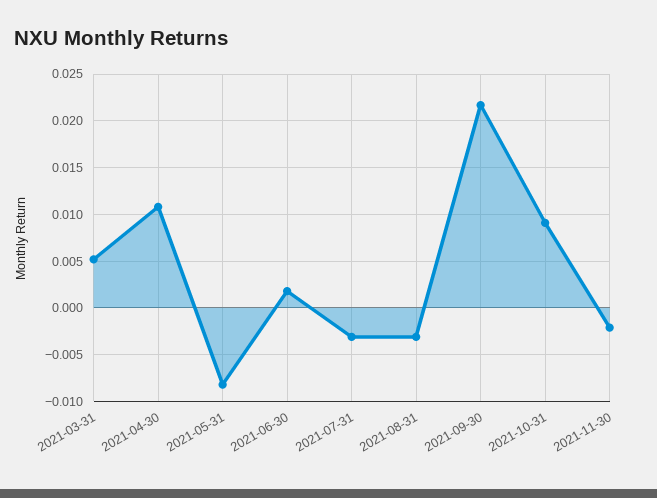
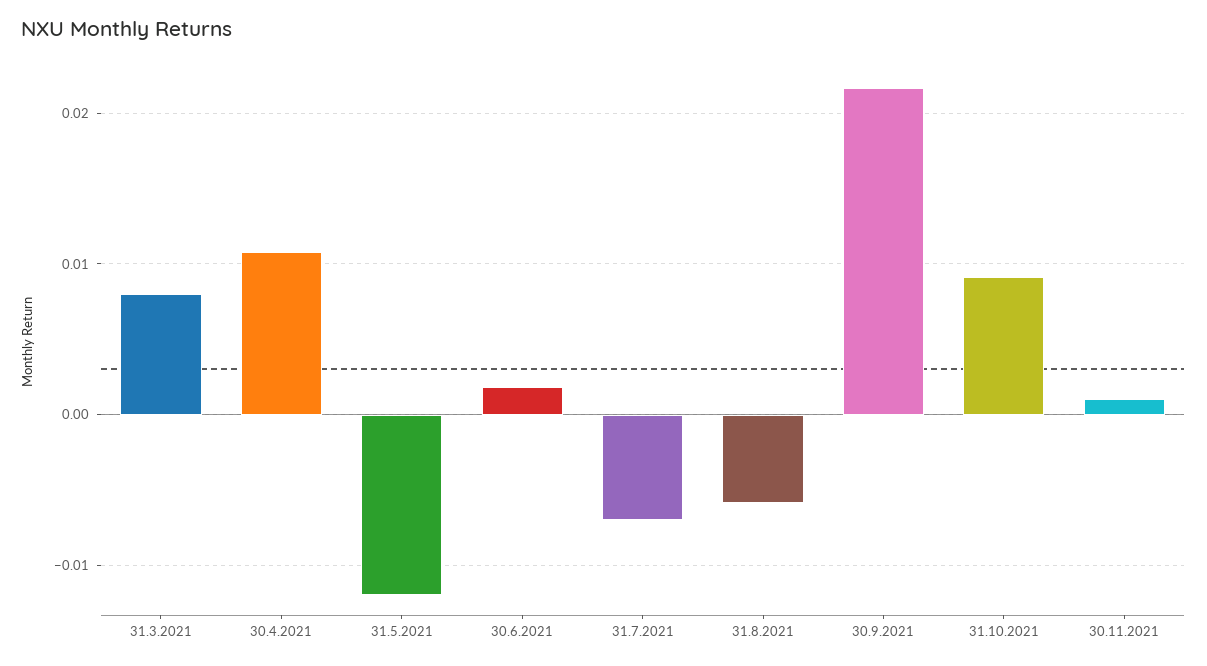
2021-03-31: 0.005 -> 0.008
2021-05-31: -0.008 -> -0.012
2021-07-31: -0.003 -> -0.007
2021-08-31: -0.003 -> -0.006
2021-11-30: -0.002 -> 0.001

